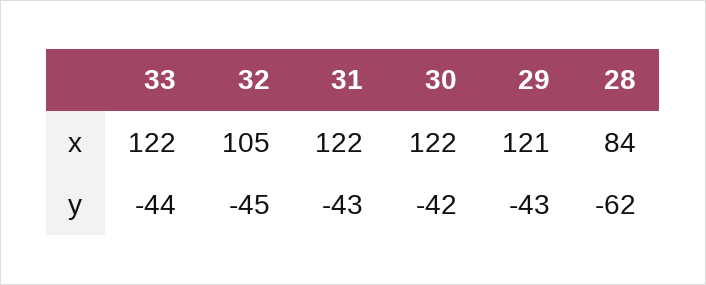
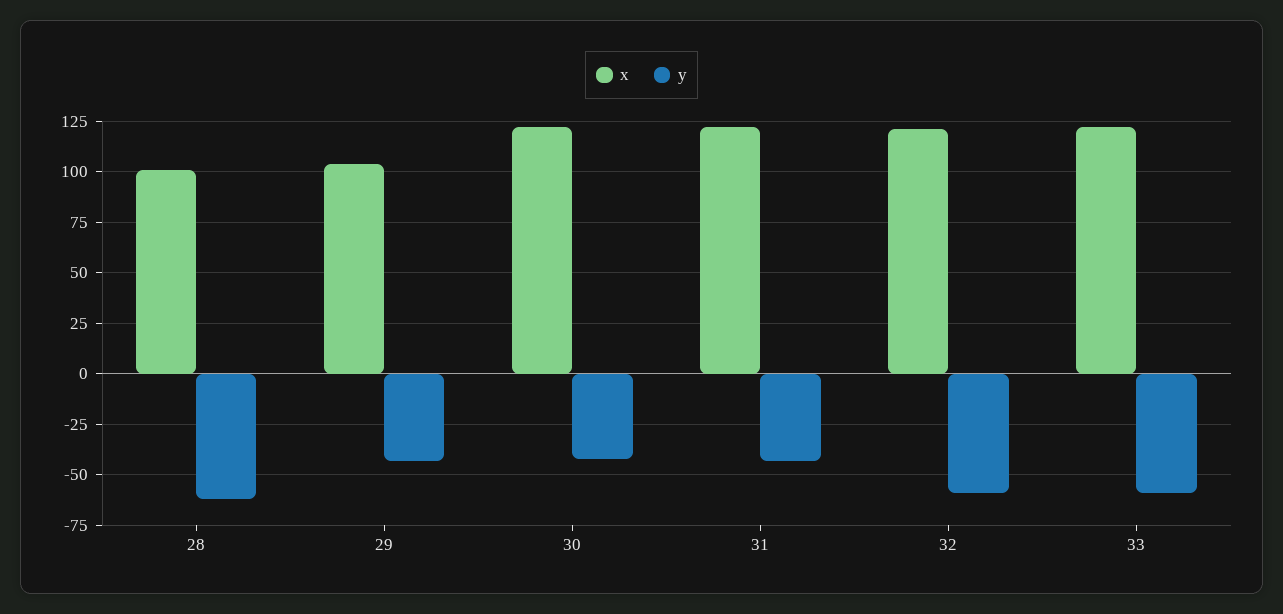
x, 32: 105 -> 120
x, 29: 121 -> 105
x, 28: 84 -> 100
y, 33: -44 -> -60
y, 32: -45 -> -60

